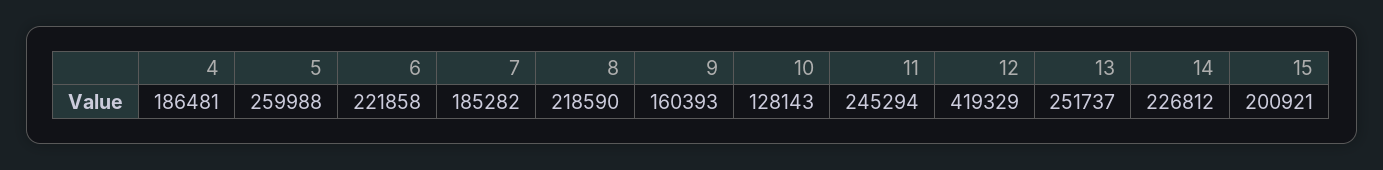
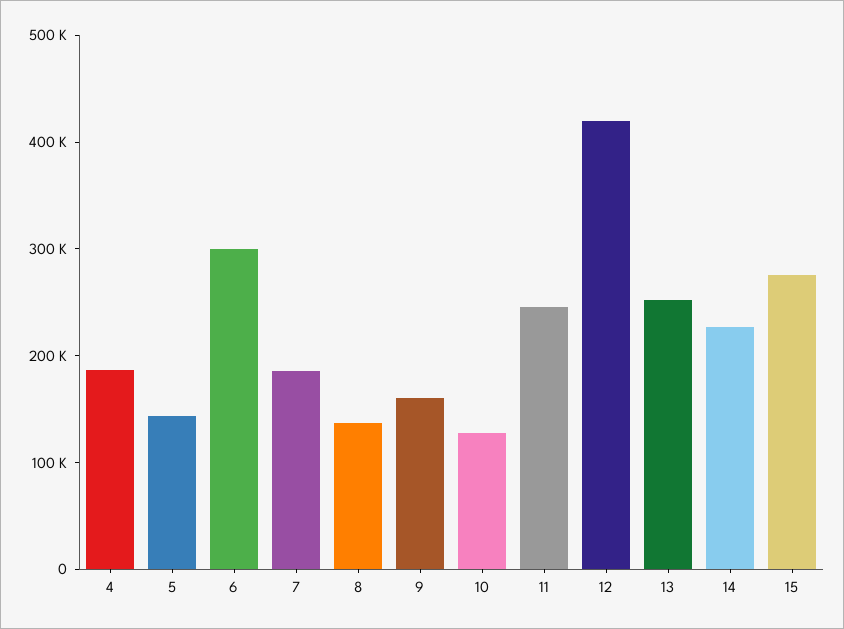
5: 259988 -> 140000
6: 221858 -> 300000
8: 218590 -> 140000
15: 200921 -> 280000

